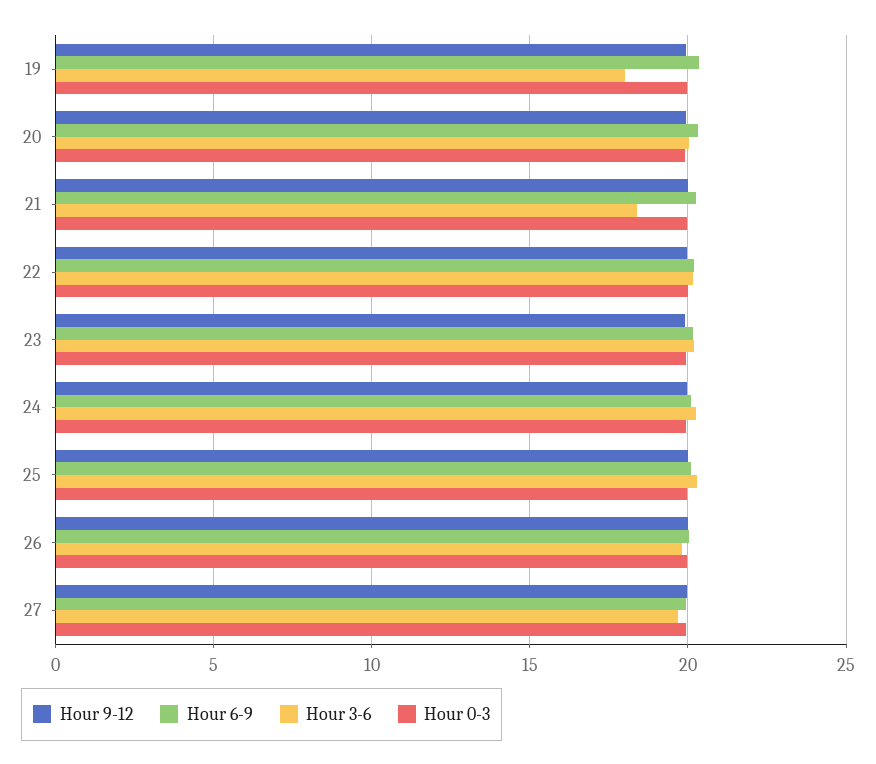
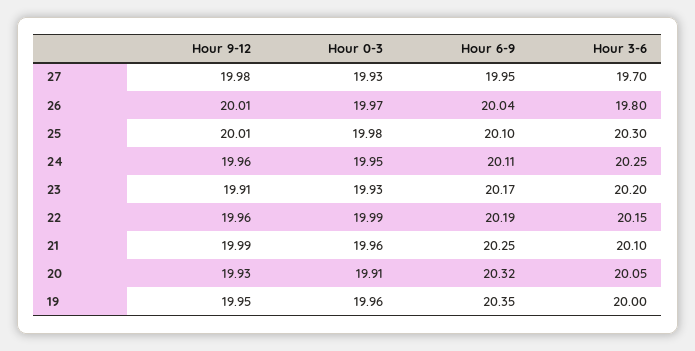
Hour 3-6, 19: 18 -> 20
Hour 3-6, 21: 18.5 -> 20.1

